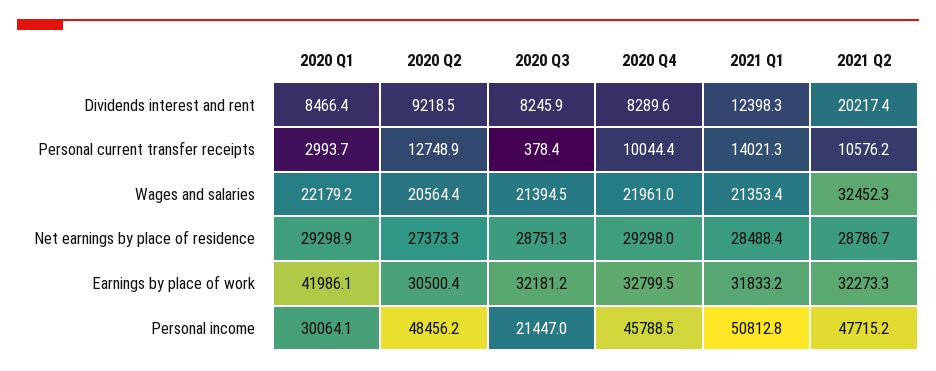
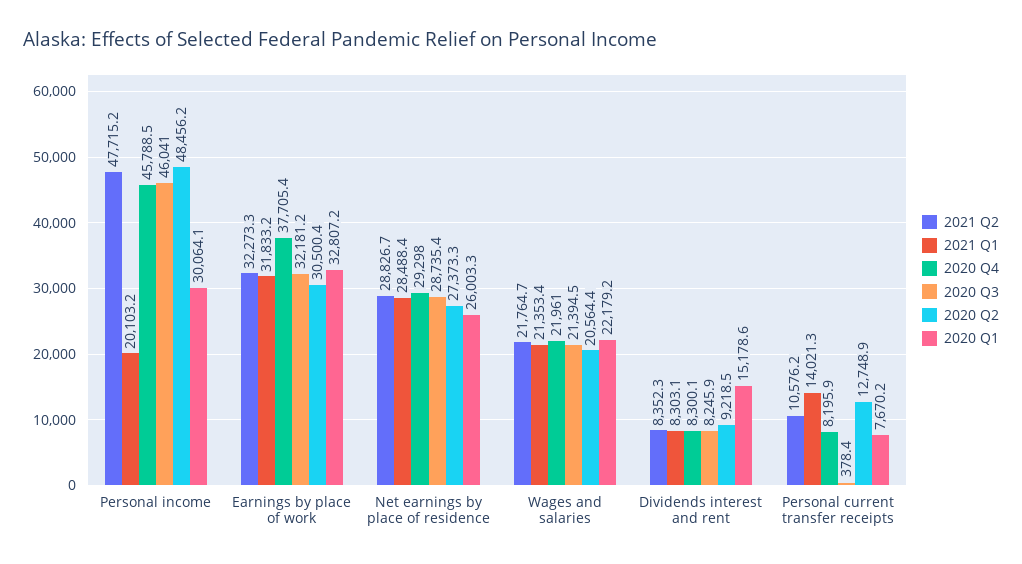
2020 Q1, Dividends interest and rent: 8466.4 -> 15178.6
2020 Q4, Dividends interest and rent: 8289.6 -> 8300.1
2021 Q1, Dividends interest and rent: 12398.3 -> 8303.1
2021 Q2, Dividends interest and rent: 20217.4 -> 8352.3
2020 Q1, Personal current transfer receipts: 2993.7 -> 7670.2
2020 Q4, Personal current transfer receipts: 10044.4 -> 8195.9
2021 Q2, Wages and salaries: 32452.3 -> 21764.7
2020 Q1, Net earnings by place of residence: 29298.9 -> 26003.3
2020 Q3, Net earnings by place of residence: 28751.3 -> 28735.4
2021 Q2, Net earnings by place of residence: 28786.7 -> 28826.7
2020 Q1, Earnings by place of work: 41986.1 -> 32807.2
2020 Q4, Earnings by place of work: 32799.5 -> 37705.4
2020 Q3, Personal income: 21447 -> 46041
2021 Q1, Personal income: 50812.8 -> 20103.2

